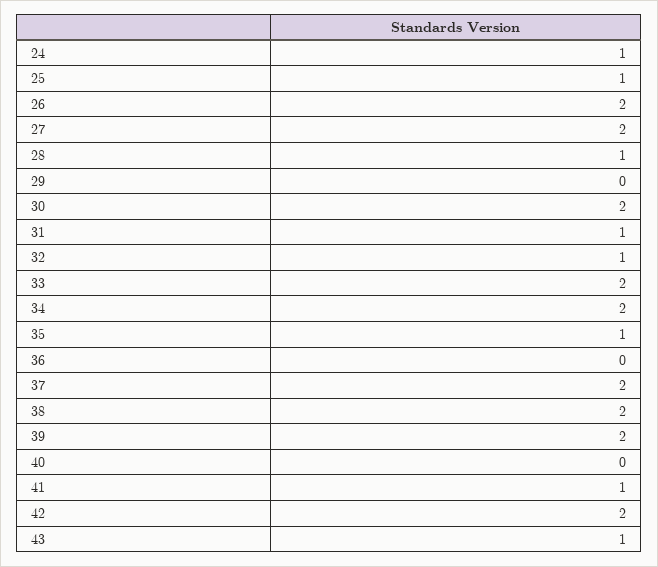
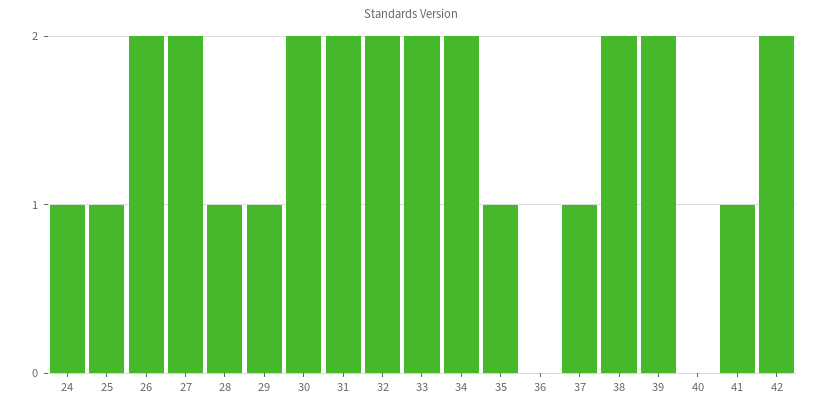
29: 0 -> 1
31: 1 -> 2
32: 1 -> 2
37: 2 -> 1
43: 1 -> none

